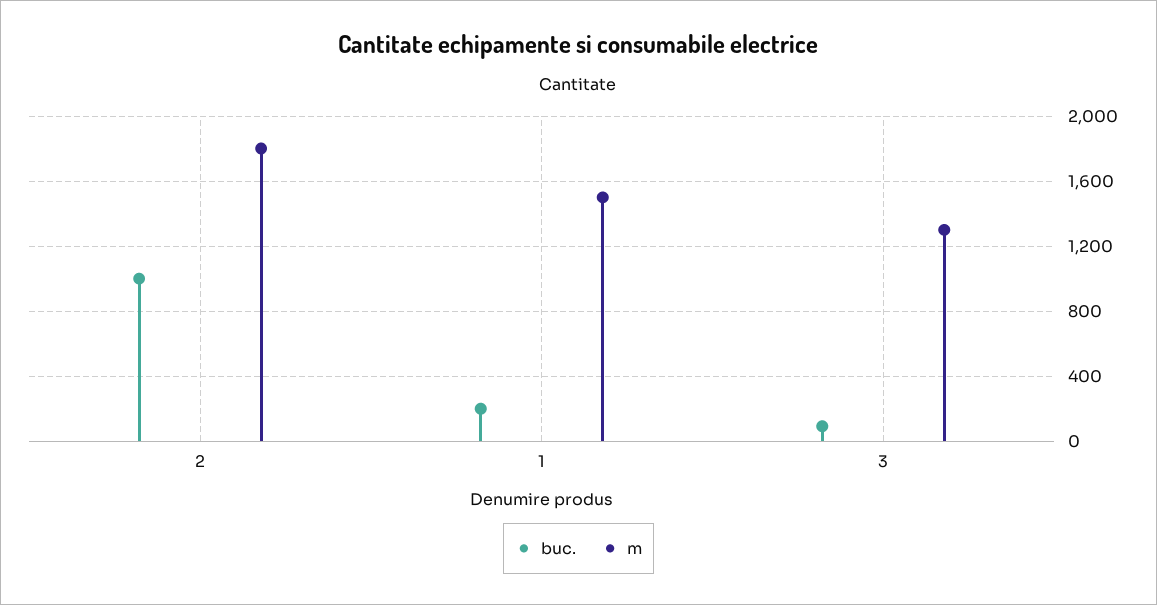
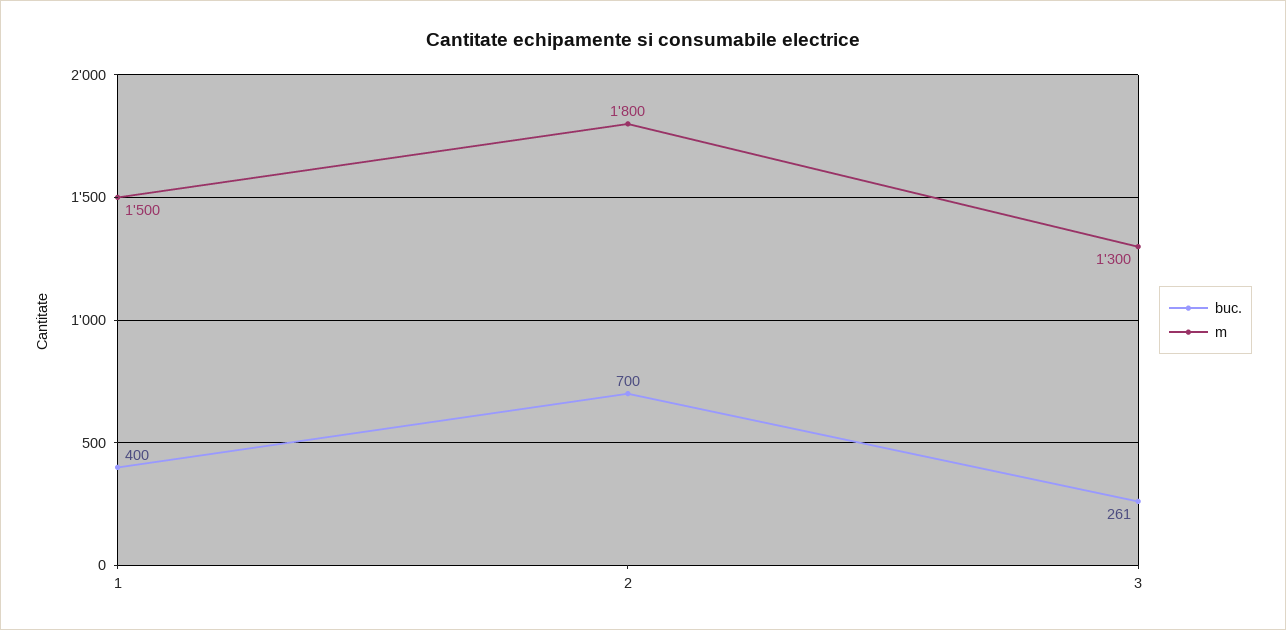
buc., 2: 1000 -> 700
buc., 1: 200 -> 400
buc., 3: 100 -> 261

